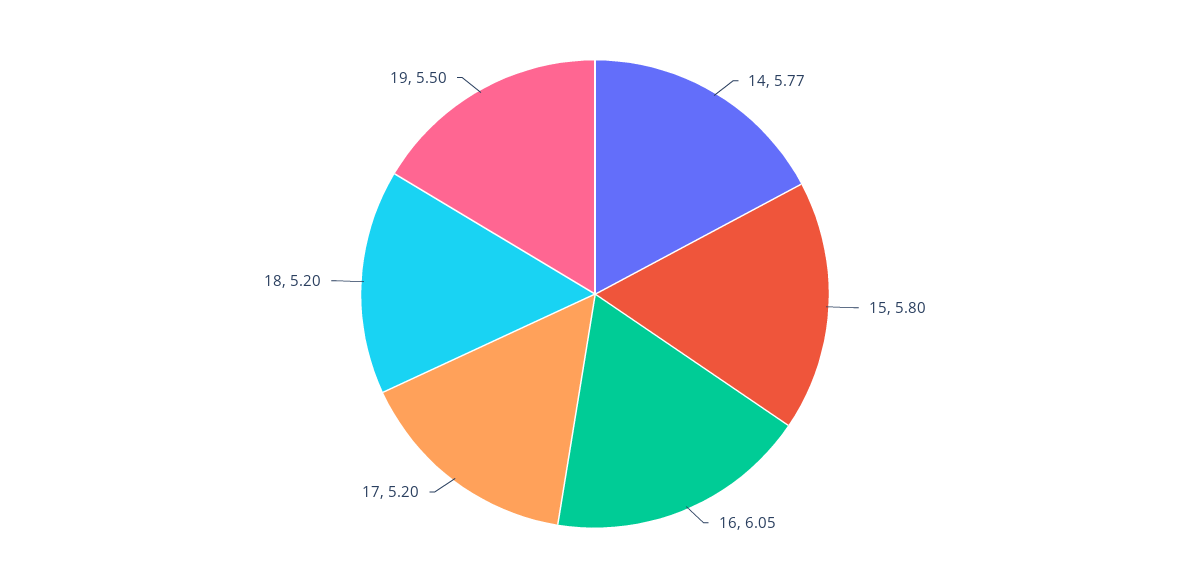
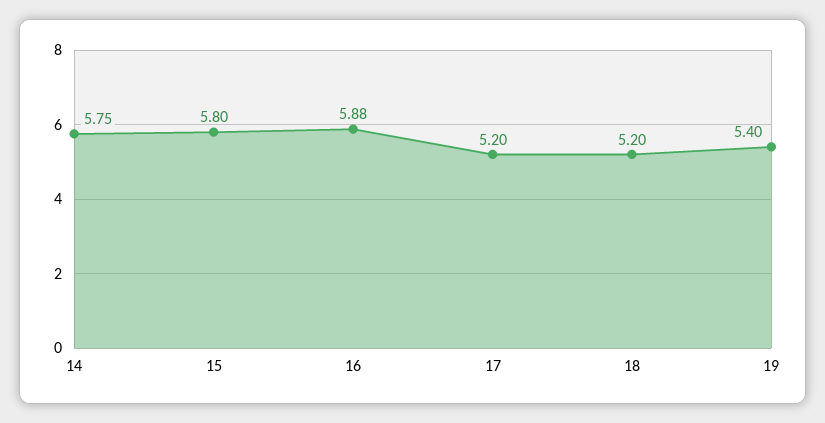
14: 5.77 -> 5.75
16: 6.05 -> 5.88
19: 5.5 -> 5.4

